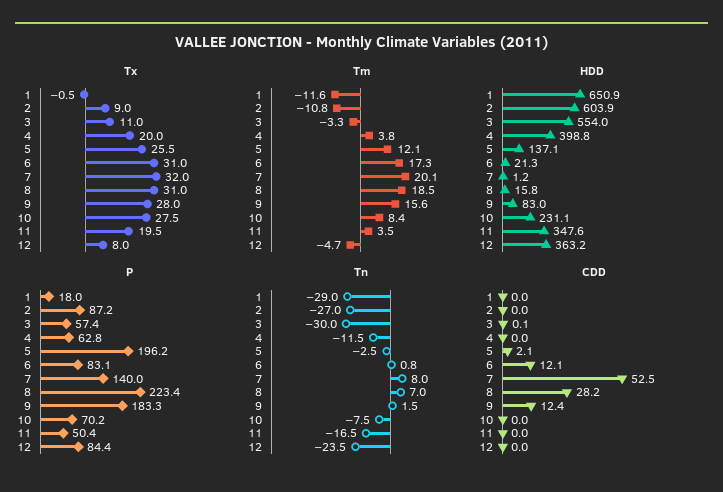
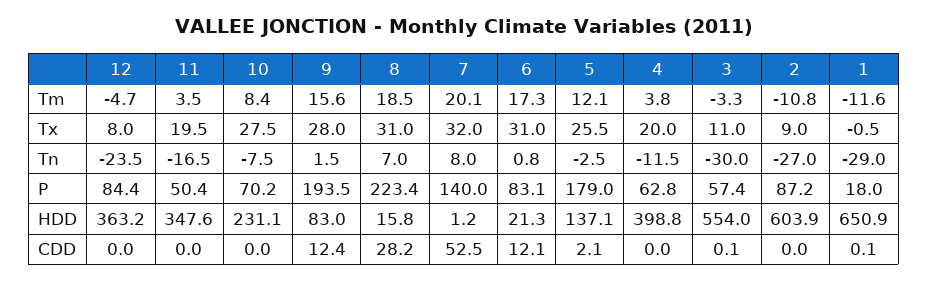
P, 5: 196.2 -> 179
P, 9: 183.3 -> 193.5
CDD, 1: 0 -> 0.1

